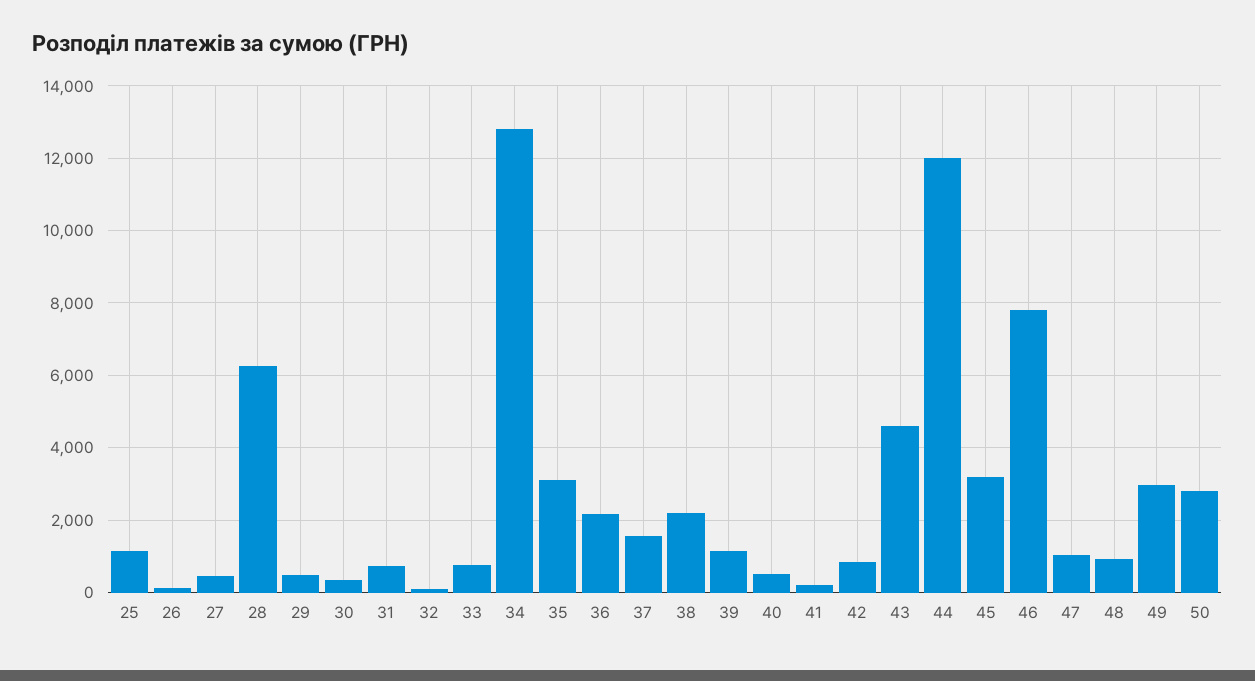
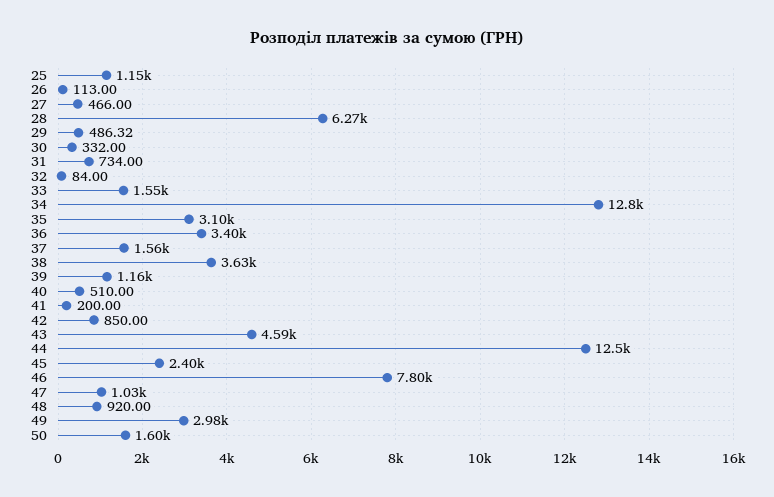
33: 800 -> 1550
36: 2200 -> 3400
38: 2200 -> 3630
44: 12000 -> 12500
45: 3200 -> 2400
50: 2800 -> 1600

